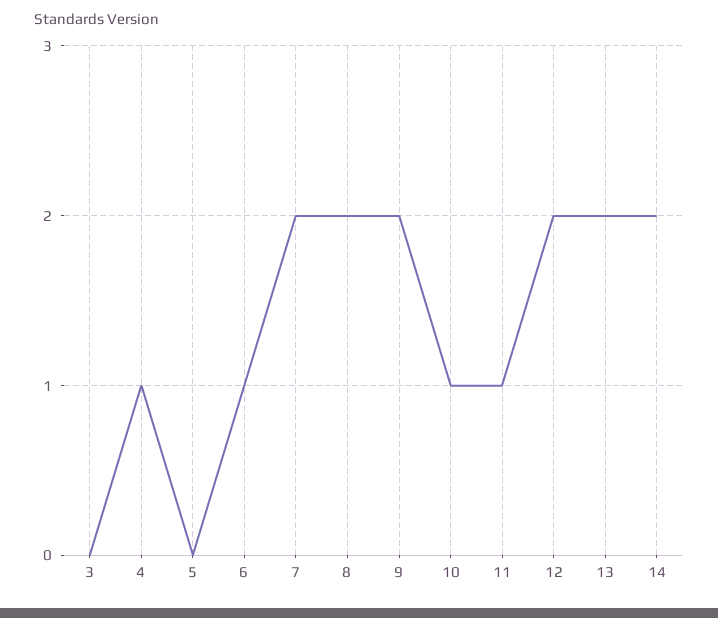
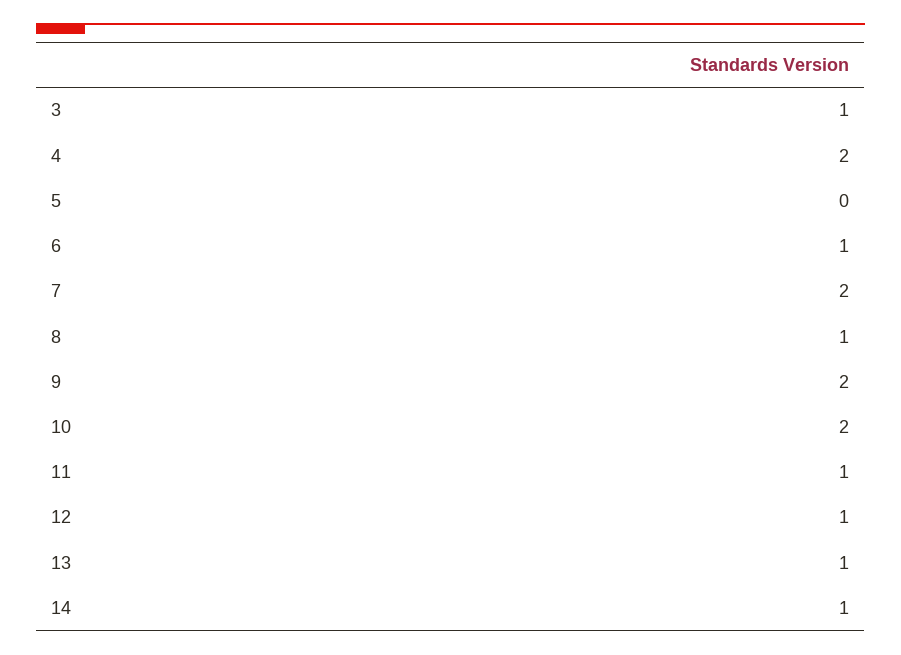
3: 0 -> 1
4: 1 -> 2
8: 2 -> 1
10: 1 -> 2
12: 2 -> 1
13: 2 -> 1
14: 2 -> 1

